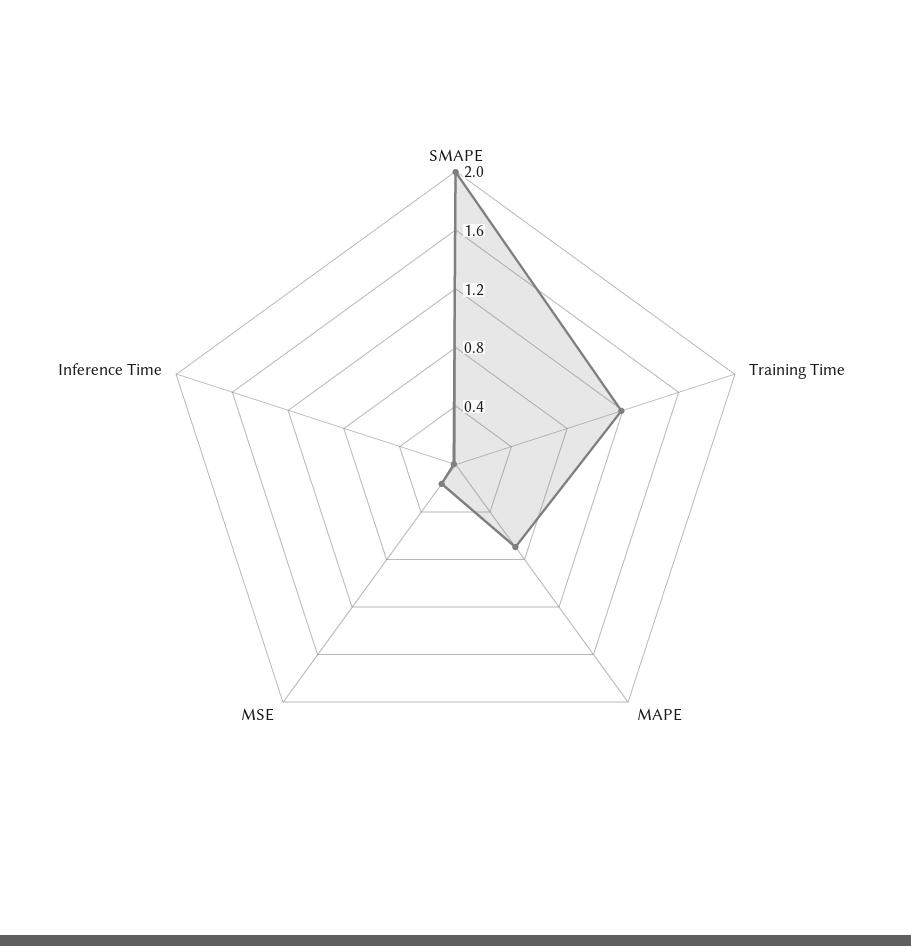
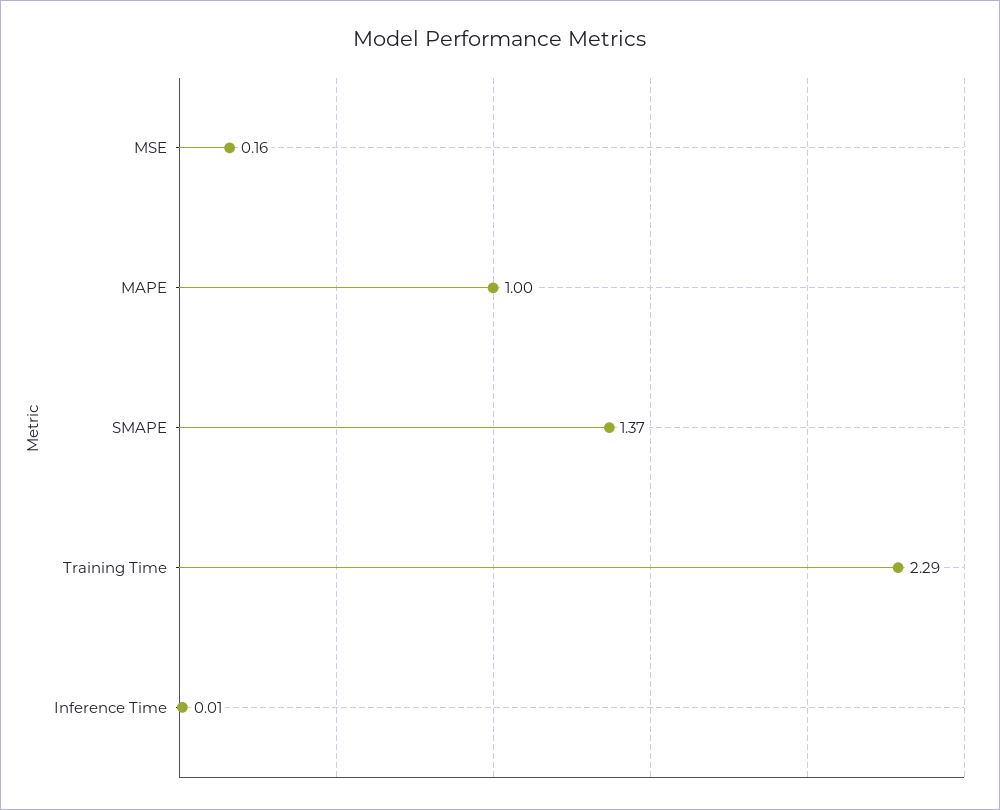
SMAPE: 2 -> 1.37
Training Time: 1.2 -> 2.29
MAPE: 0.7 -> 1

